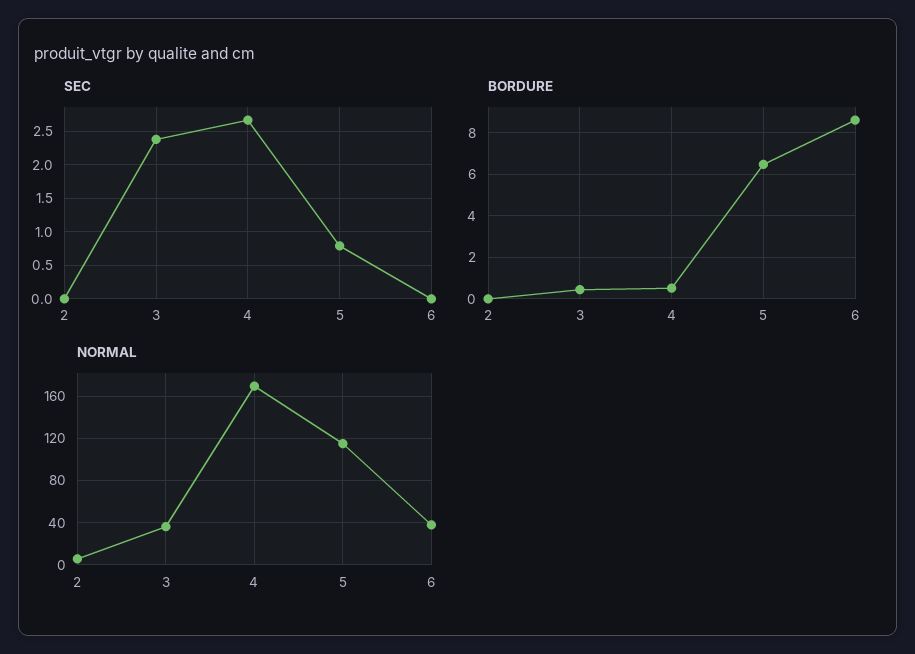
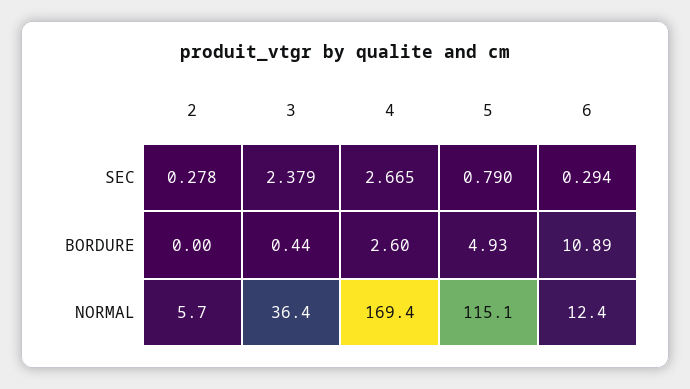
SEC, 2: 0 -> 0.278
SEC, 6: 0 -> 0.294
BORDURE, 4: 0.5 -> 2.6
BORDURE, 5: 6.5 -> 4.93
BORDURE, 6: 8.5 -> 10.89
NORMAL, 6: 40 -> 12.4

